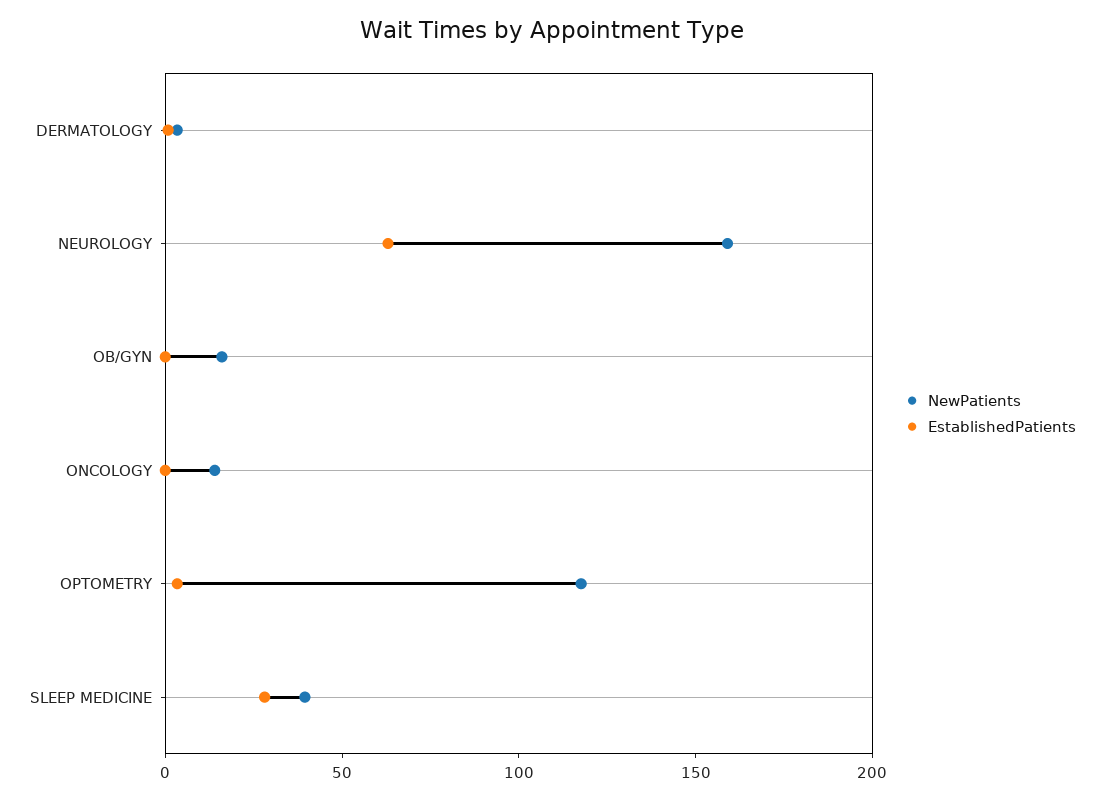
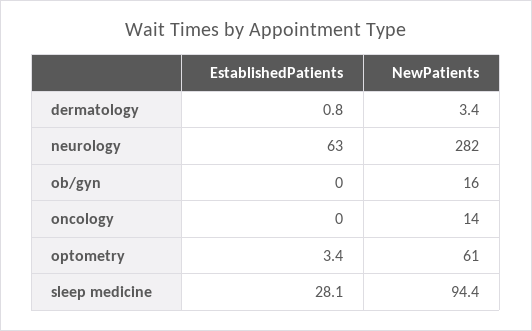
NewPatients, NEUROLOGY: 160 -> 282
NewPatients, OPTOMETRY: 120 -> 61
NewPatients, SLEEP MEDICINE: 40 -> 94.4

